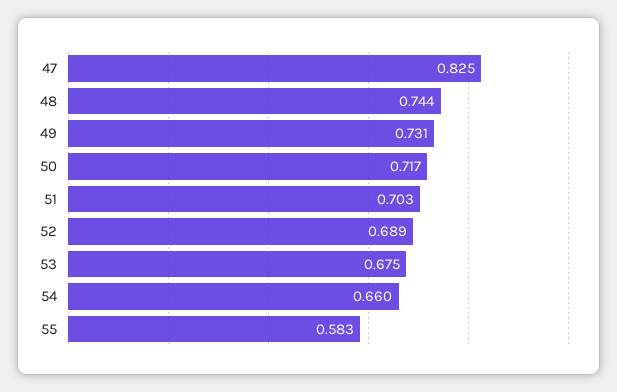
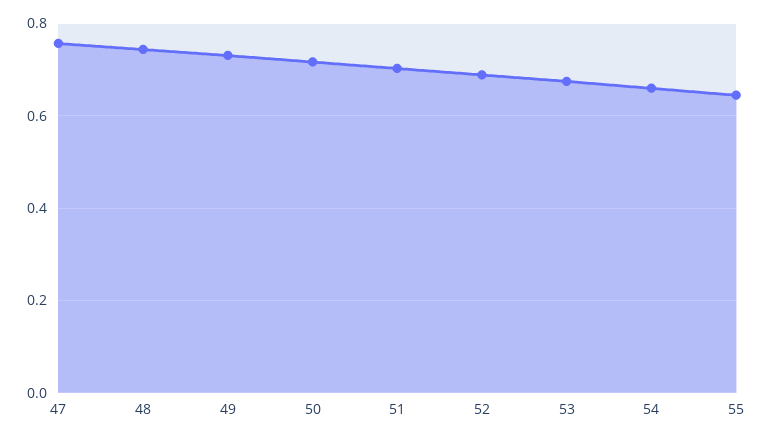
47: 0.825 -> 0.76
55: 0.583 -> 0.64

